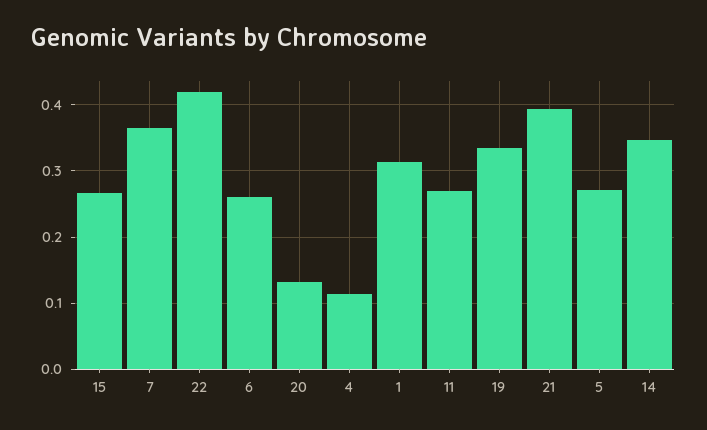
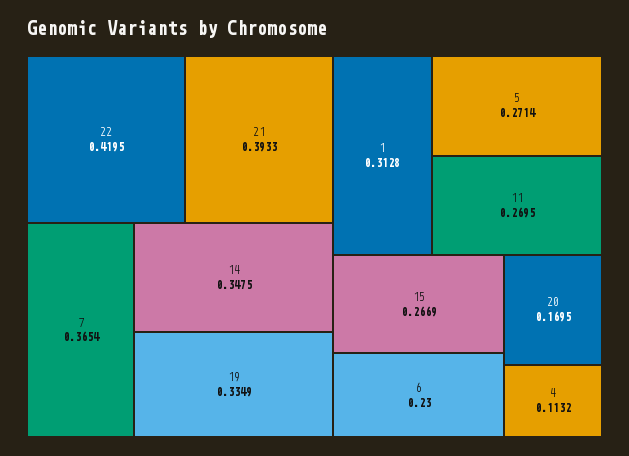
6: 0.26 -> 0.23
20: 0.13 -> 0.1695

